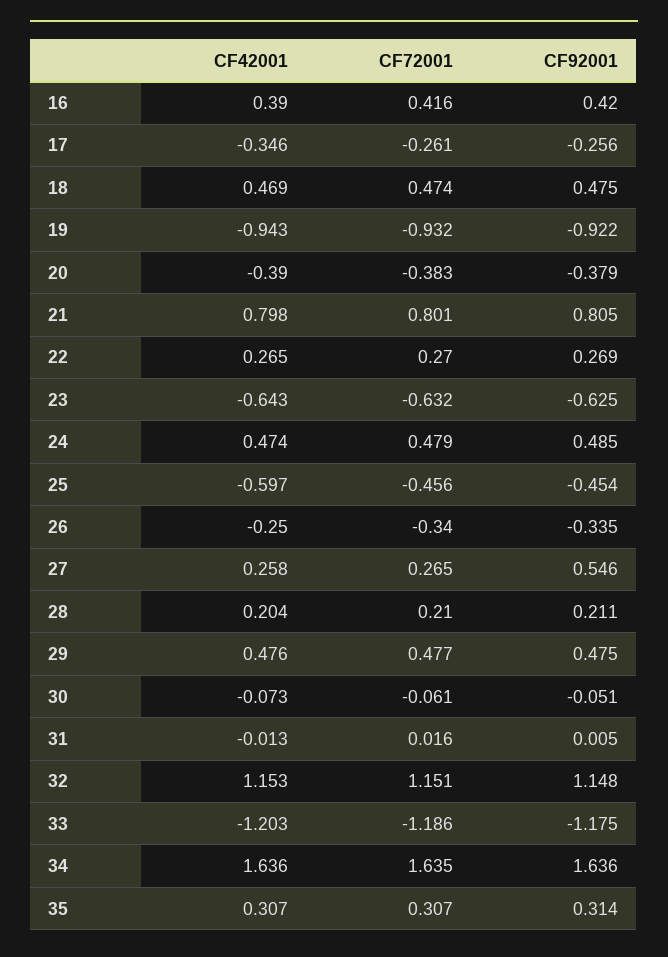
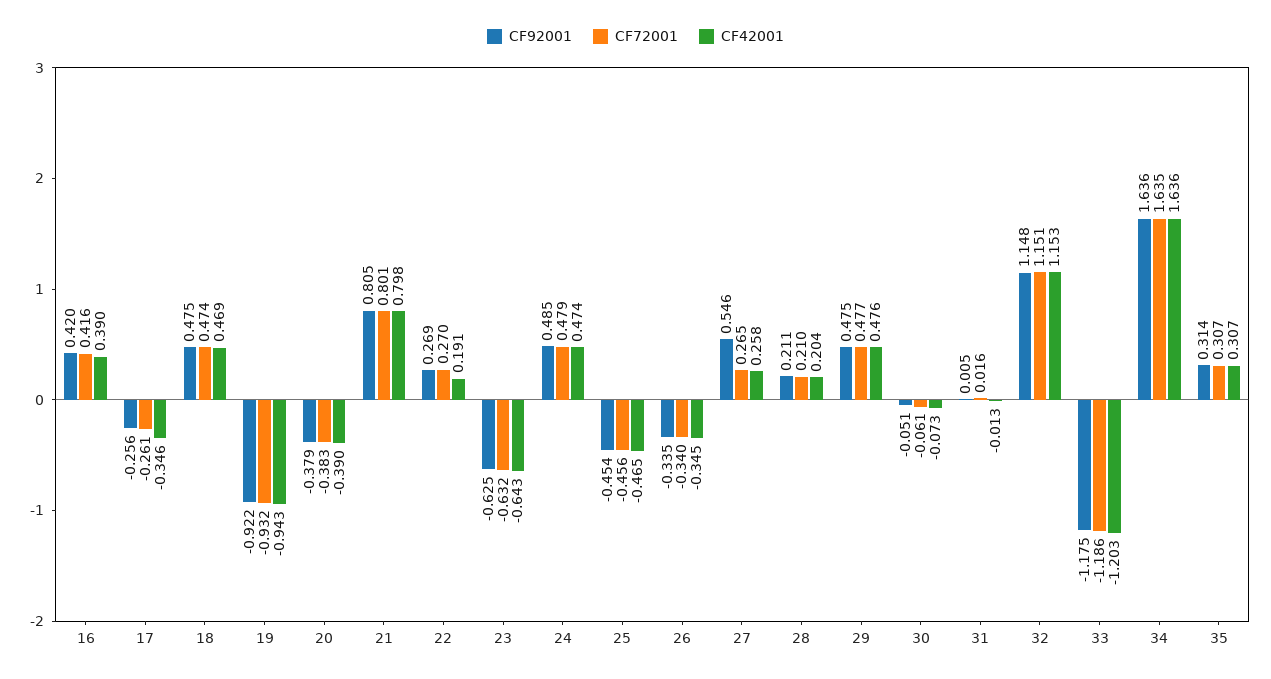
CF42001, 22: 0.265 -> 0.191
CF42001, 25: -0.597 -> -0.465
CF42001, 26: -0.25 -> -0.345

